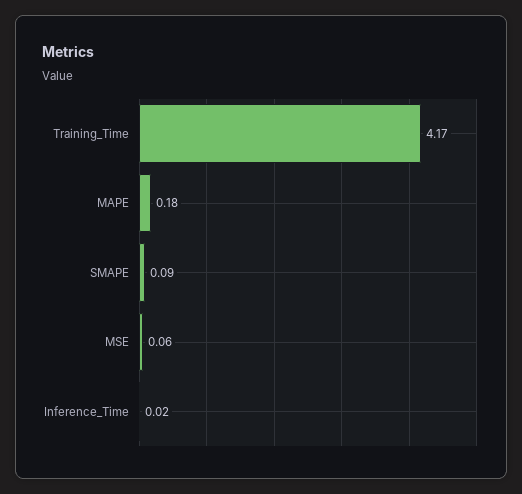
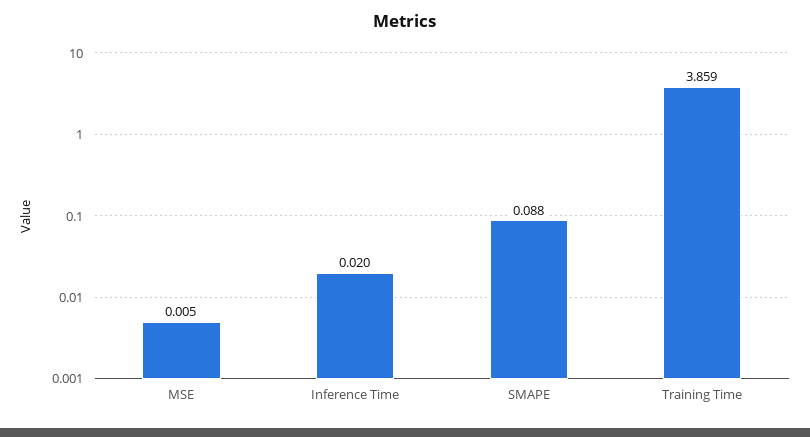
Training_Time: 4.17 -> 3.859
MAPE: 0.18 -> none
MSE: 0.06 -> 0.005

